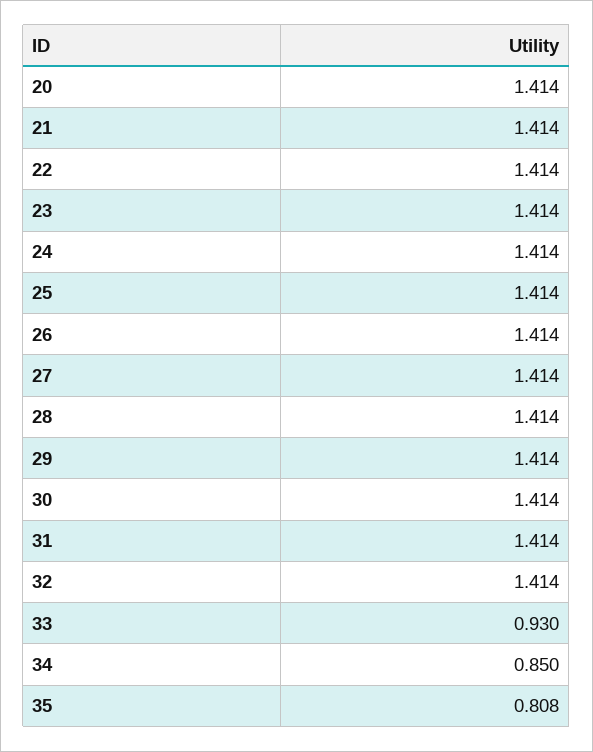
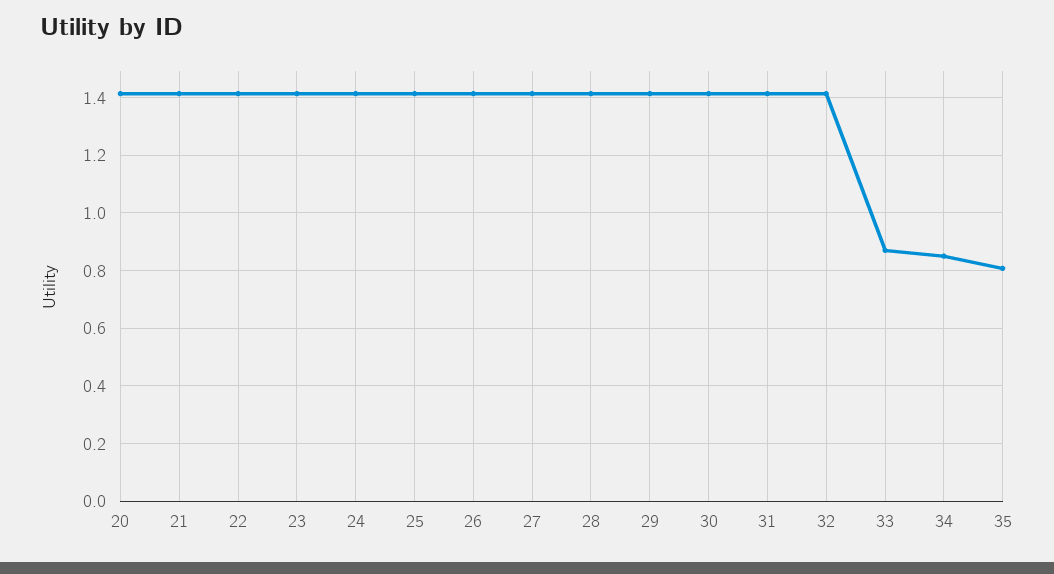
33: 0.93 -> 0.875

